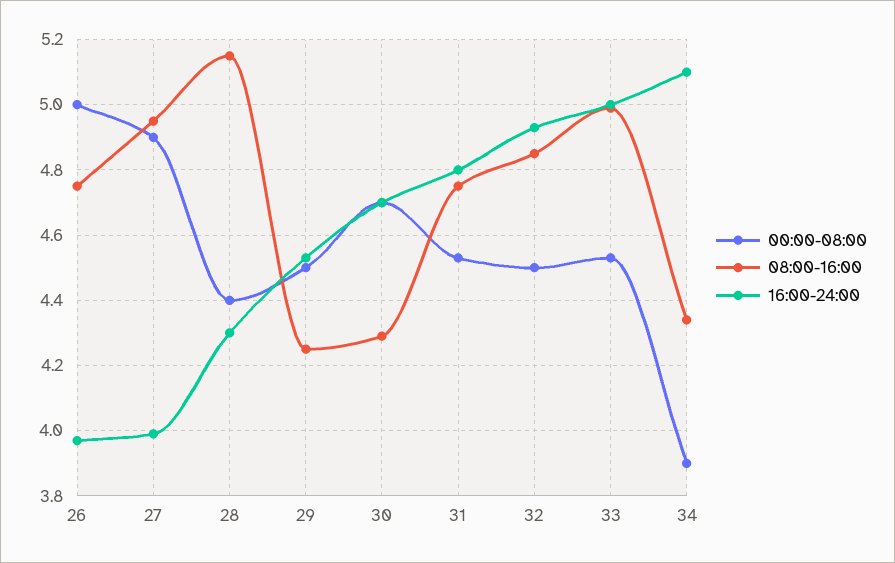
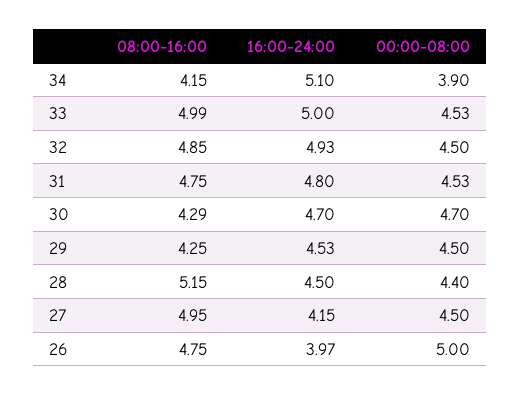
00:00-08:00, 27: 4.9 -> 4.5
16:00-24:00, 27: 4 -> 4.15
16:00-24:00, 28: 4.3 -> 4.5
08:00-16:00, 34: 4.35 -> 4.15

